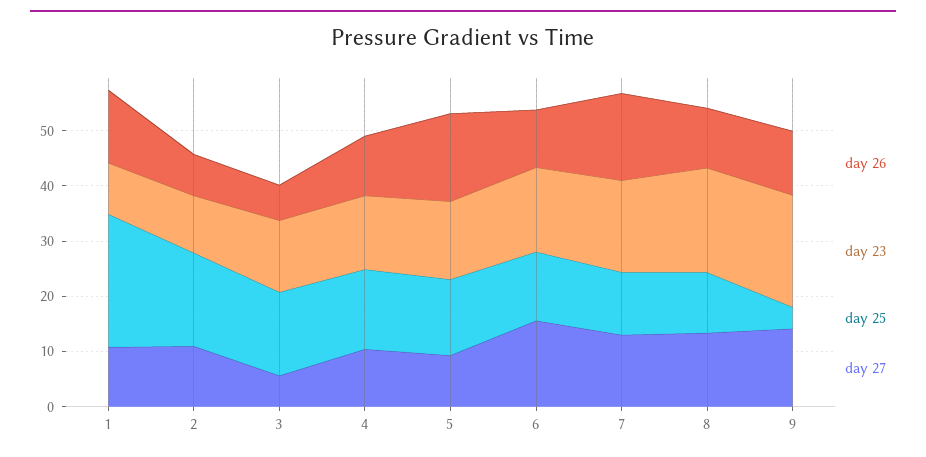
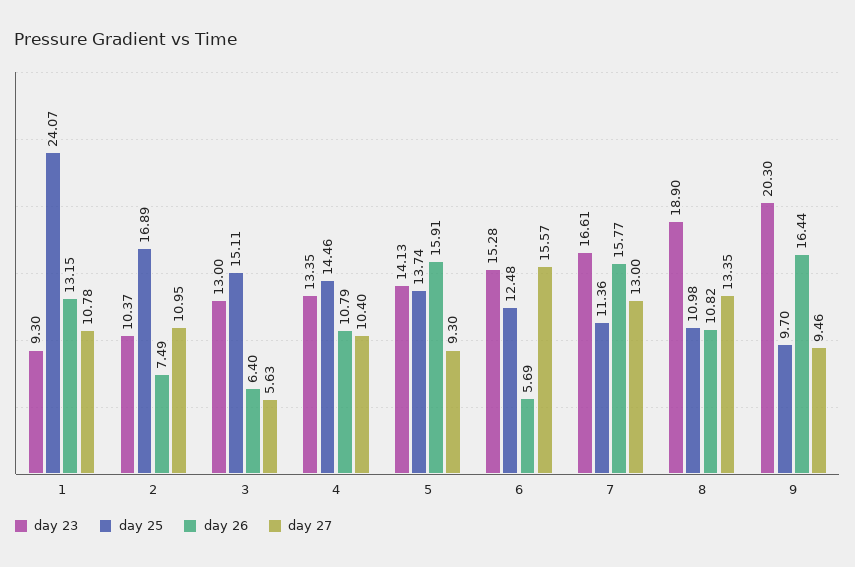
day 26, 6: 10 -> 5.69
day 26, 9: 12 -> 16.44
day 25, 9: 4 -> 9.7
day 27, 9: 14 -> 9.46

